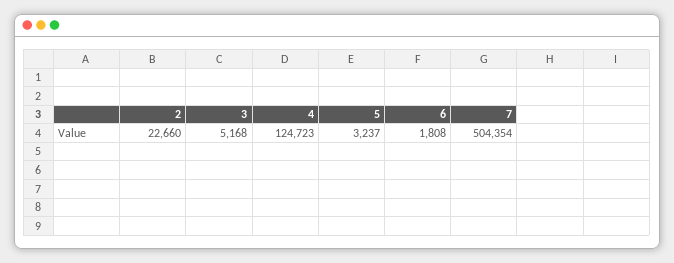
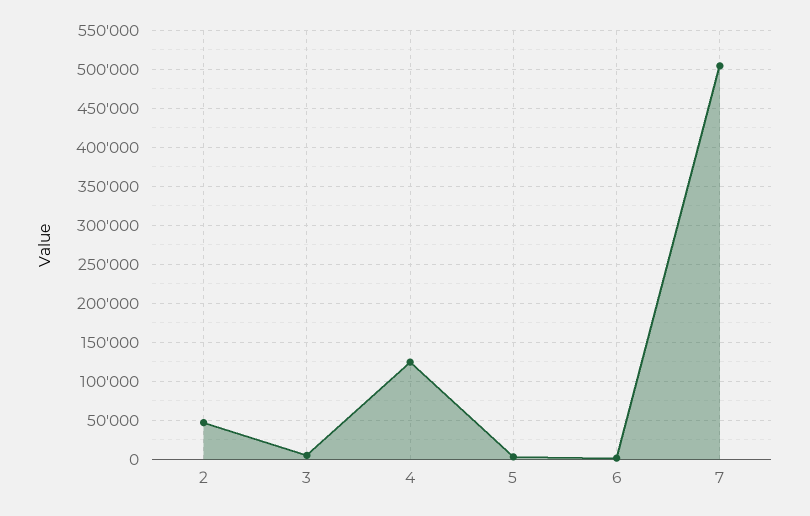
2: 22660 -> 50000

